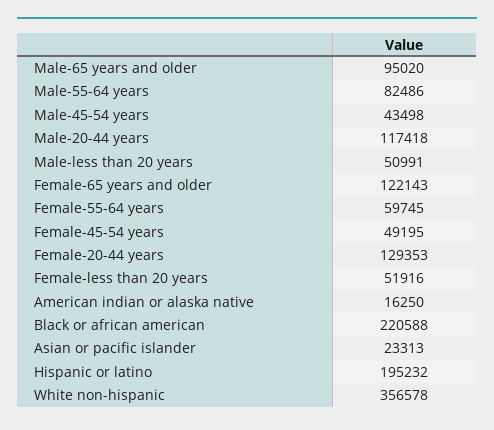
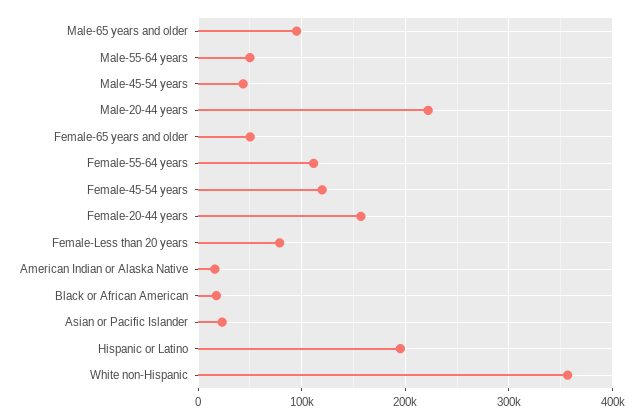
Male-55-64 years: 82486 -> 50000
Male-20-44 years: 117418 -> 220000
Male-less than 20 years: 50991 -> none
Female-65 years and older: 122143 -> 50000
Female-55-64 years: 59745 -> 110000
Female-45-54 years: 49195 -> 120000
Female-20-44 years: 129353 -> 160000
Female-less than 20 years: 51916 -> 80000
Black or african american: 220588 -> 20000

